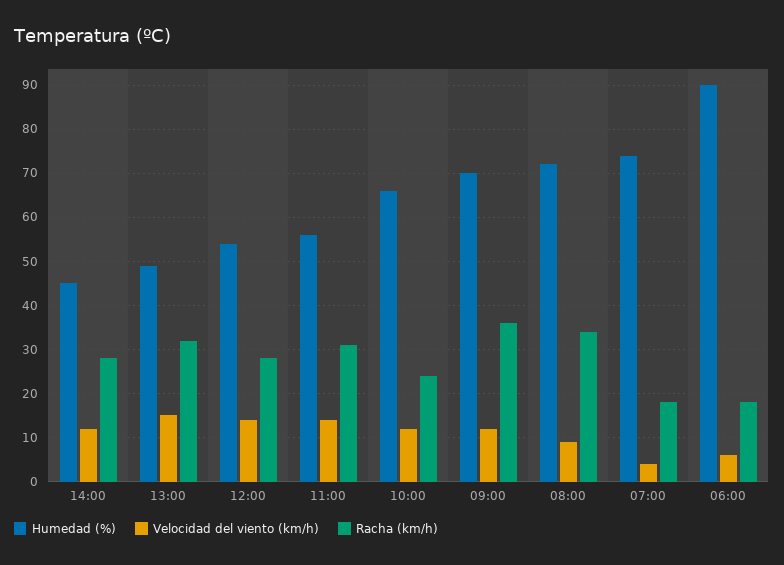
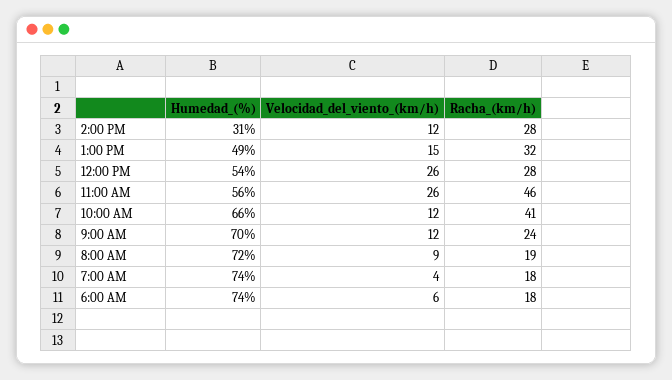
Humedad (%), 14:00: 45 -> 31
Velocidad del viento (km/h), 12:00: 15 -> 26
Velocidad del viento (km/h), 11:00: 15 -> 26
Racha (km/h), 11:00: 30 -> 46
Racha (km/h), 10:00: 25 -> 41
Racha (km/h), 09:00: 35 -> 24
Racha (km/h), 08:00: 35 -> 19
Humedad (%), 06:00: 90 -> 74

